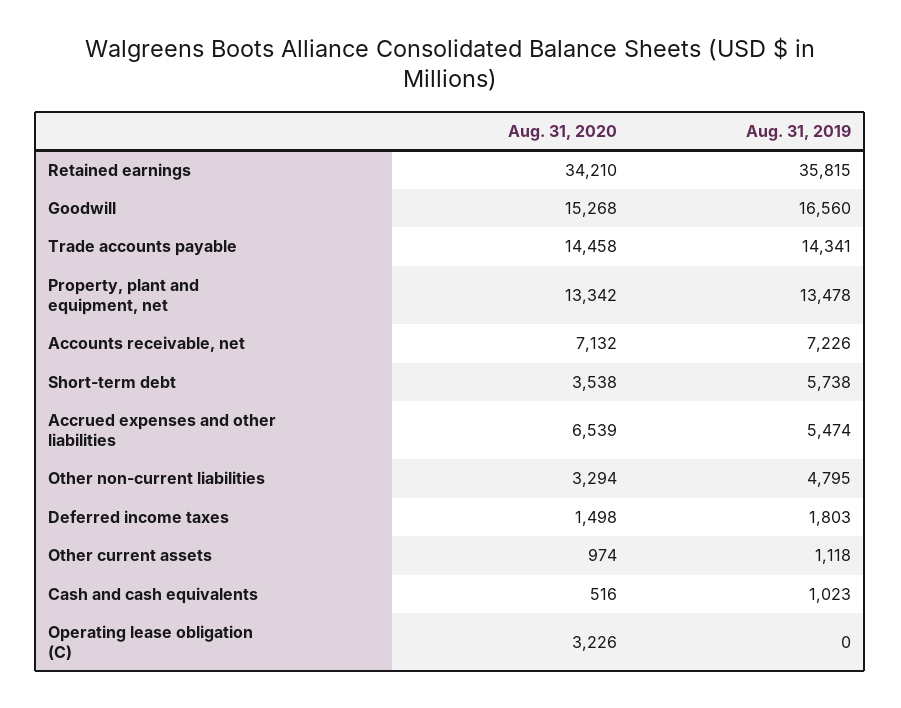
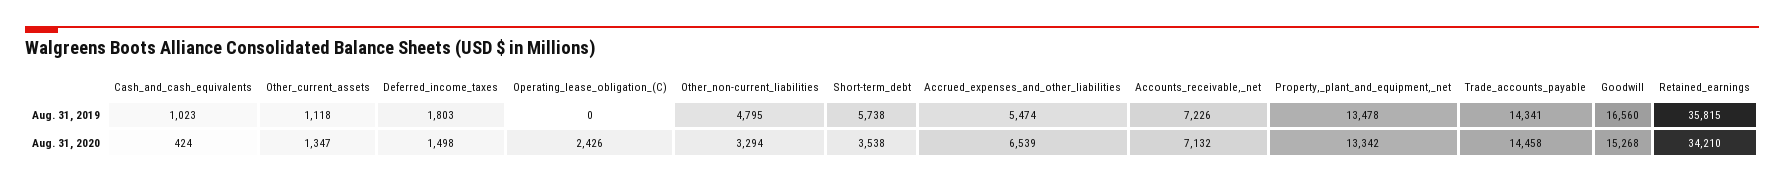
Aug. 31, 2020, Other current assets: 974 -> 1347
Aug. 31, 2020, Cash and cash equivalents: 516 -> 424
Aug. 31, 2020, Operating lease obligation (C): 3226 -> 2426

